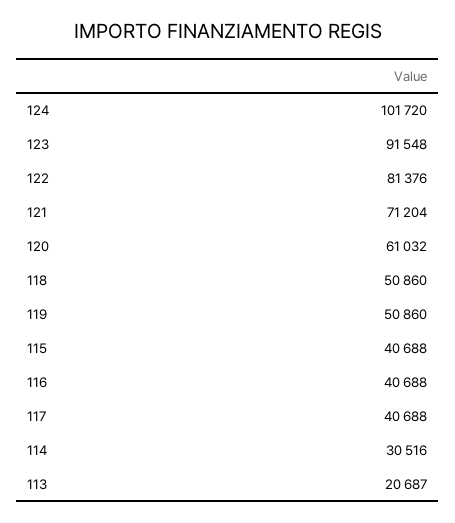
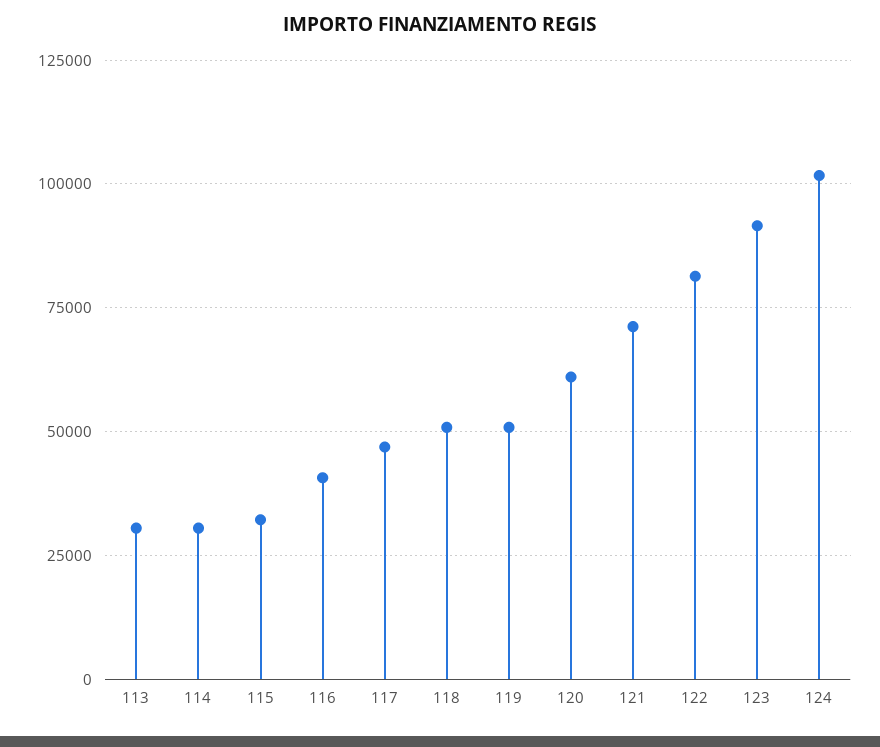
115: 40688 -> 32500
117: 40688 -> 47500
113: 20687 -> 30000

